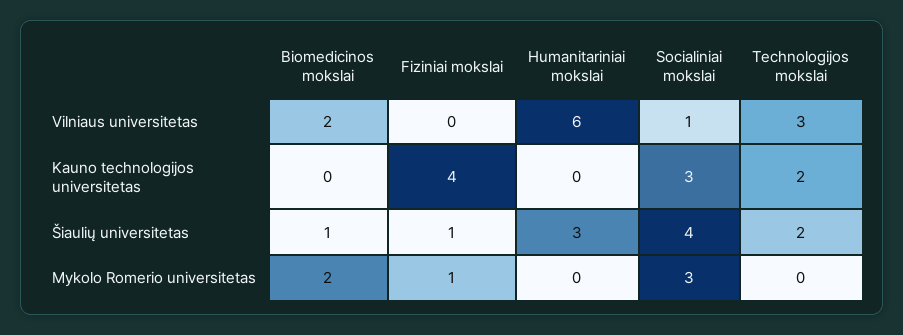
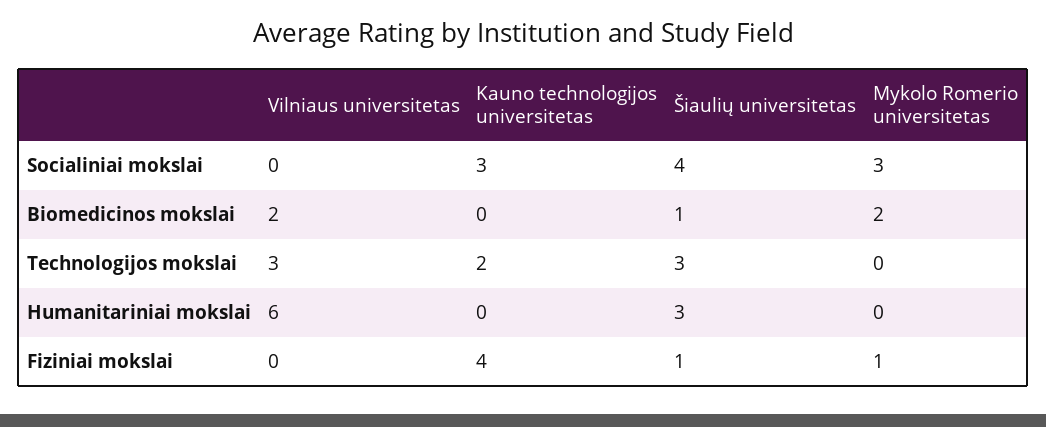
Socialiniai mokslai, Vilniaus universitetas: 1 -> 0
Technologijos mokslai, Šiaulių universitetas: 2 -> 3

